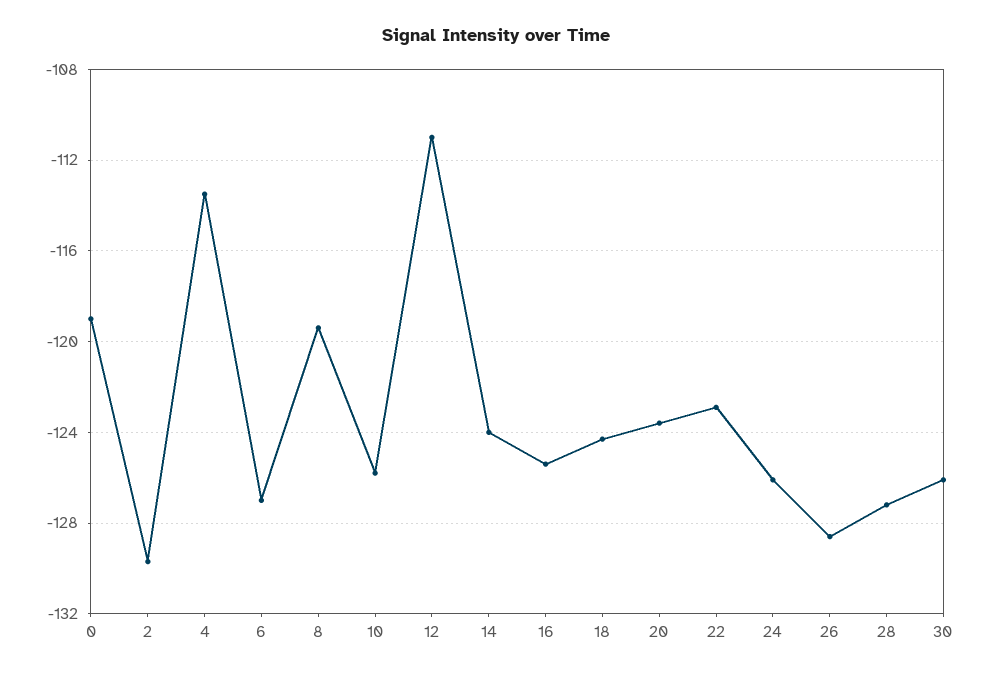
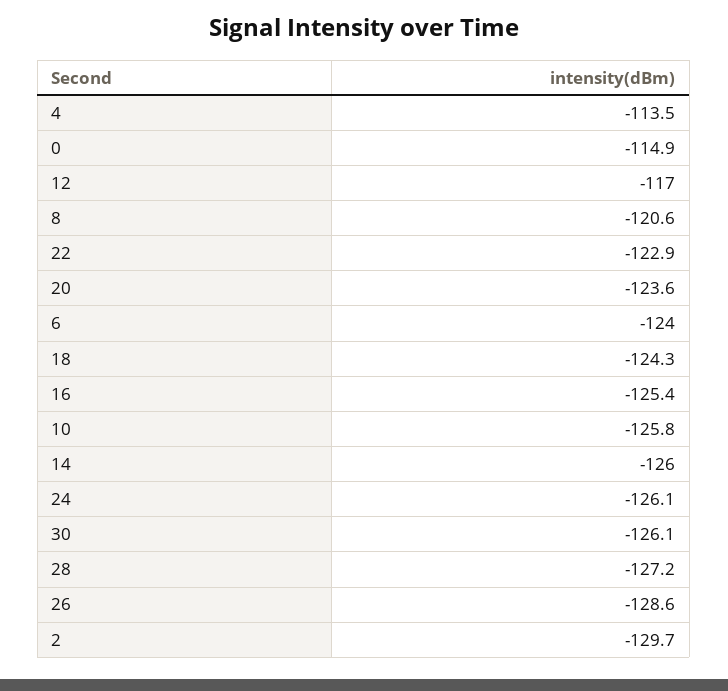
0: -119 -> -114.9
6: -127 -> -124
8: -119.5 -> -120.6
12: -111 -> -117
14: -124 -> -126

